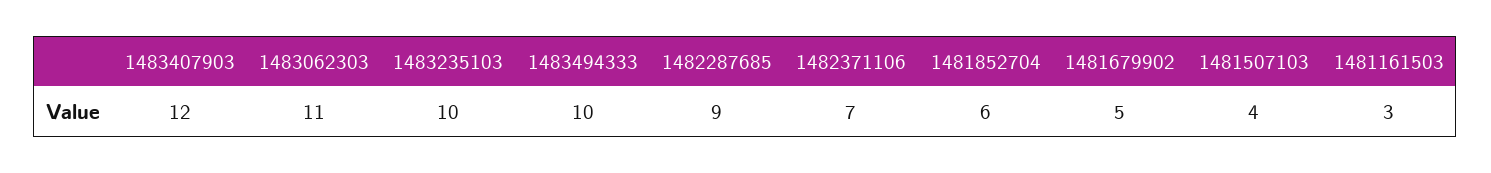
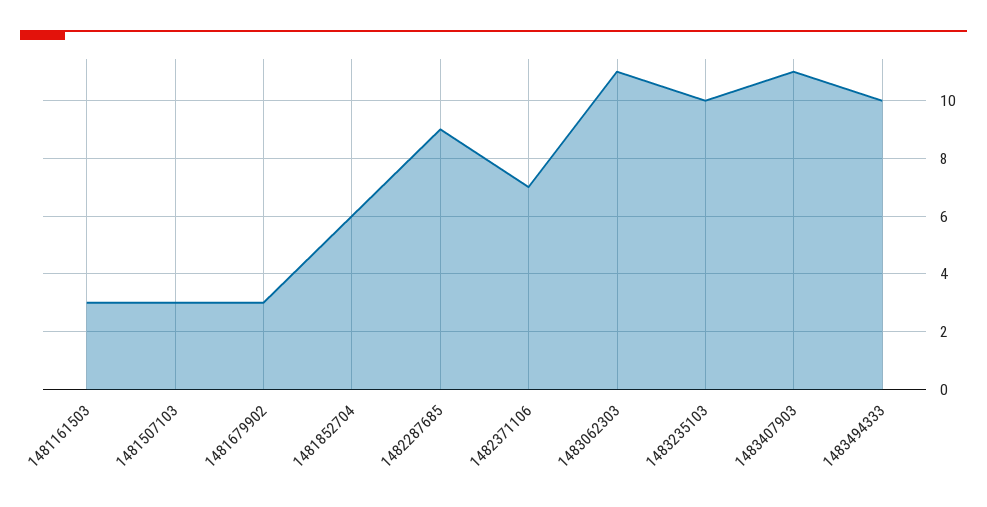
1483407903: 12 -> 11
1481679902: 5 -> 3
1481507103: 4 -> 3

